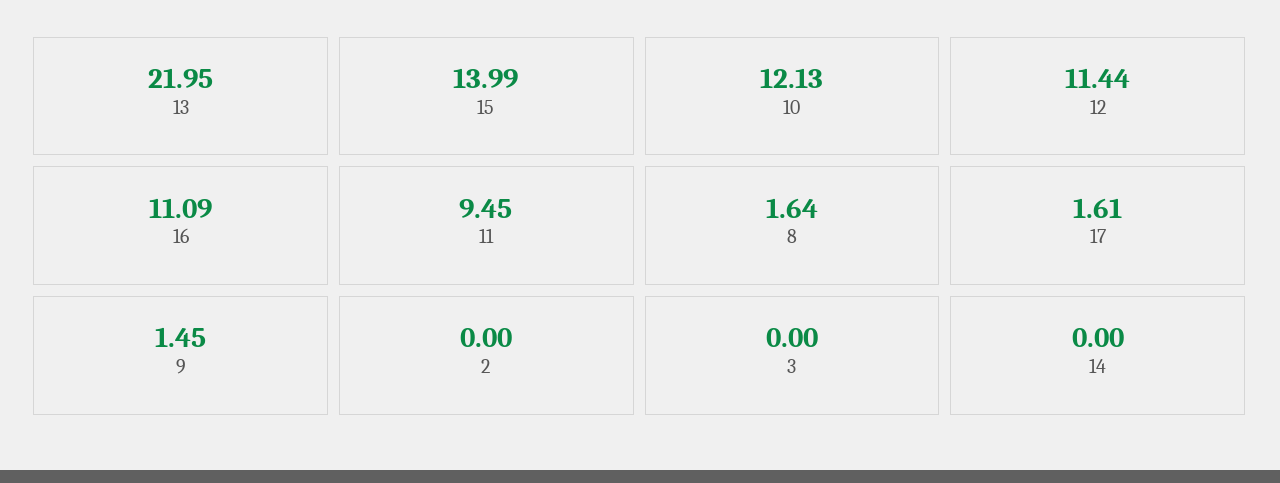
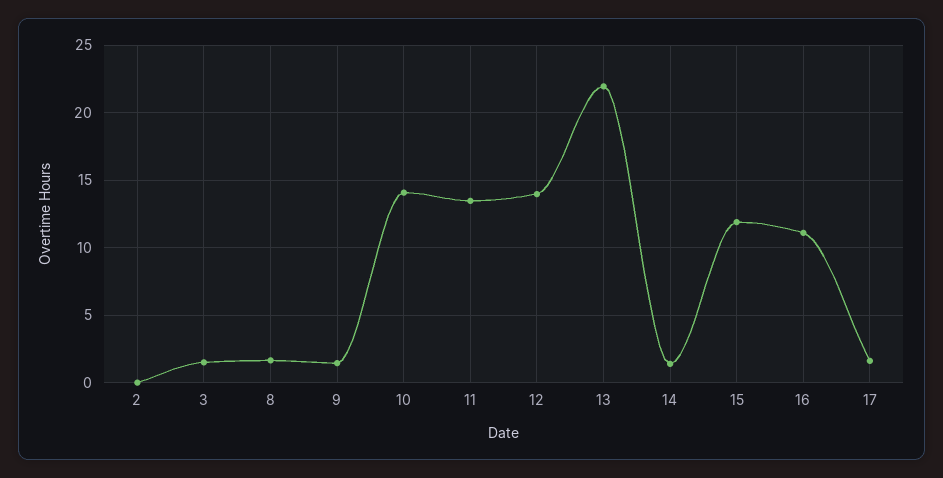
15: 13.99 -> 12
10: 12.13 -> 14
12: 11.44 -> 14
11: 9.45 -> 13.5
3: 0 -> 1.5
14: 0 -> 1.5

